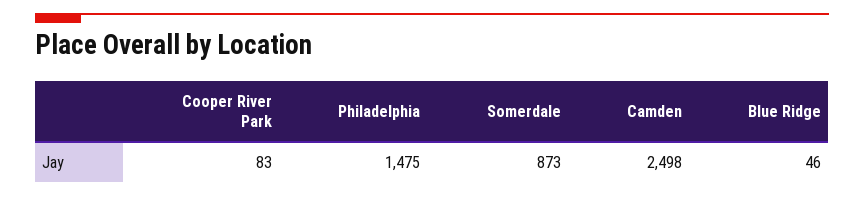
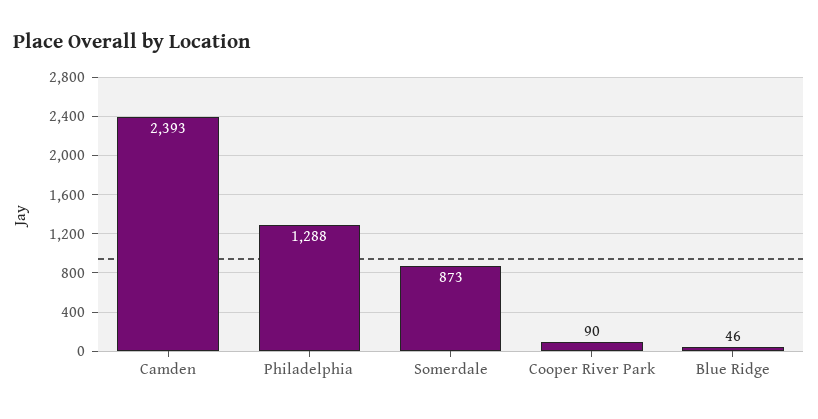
Cooper River Park: 83 -> 90
Philadelphia: 1475 -> 1288
Camden: 2498 -> 2393

